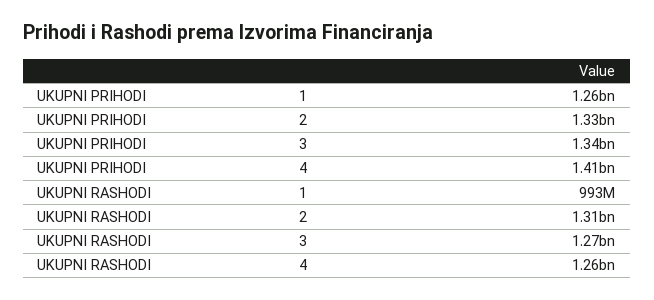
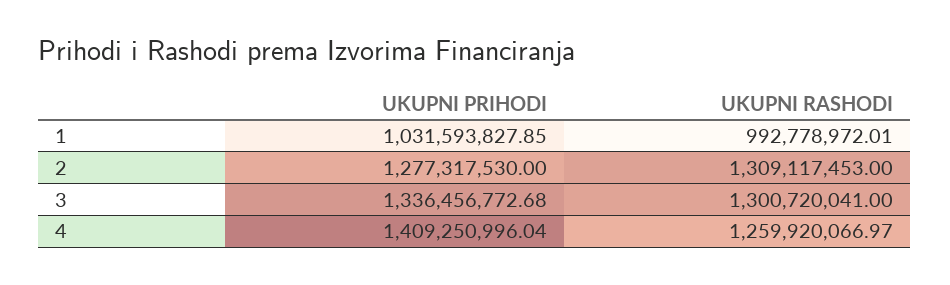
UKUPNI PRIHODI, 1: 1260000000 -> 1031593827.85
UKUPNI PRIHODI, 2: 1330000000 -> 1277317530
UKUPNI RASHODI, 3: 1270000000 -> 1300720041

